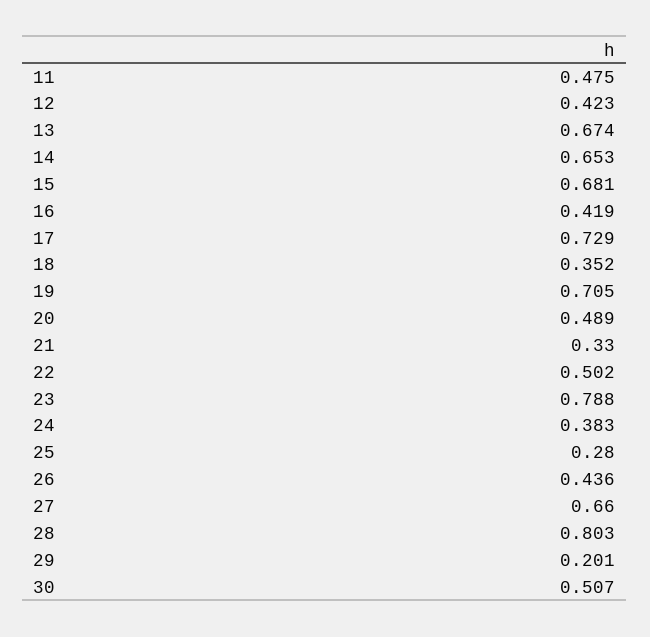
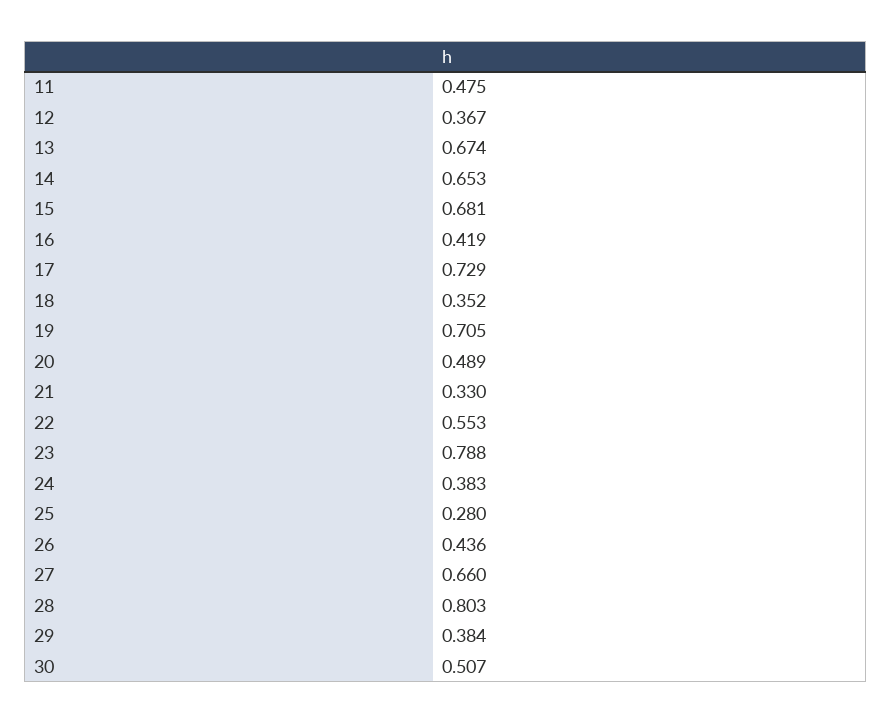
12: 0.423 -> 0.367
22: 0.502 -> 0.553
29: 0.201 -> 0.384

